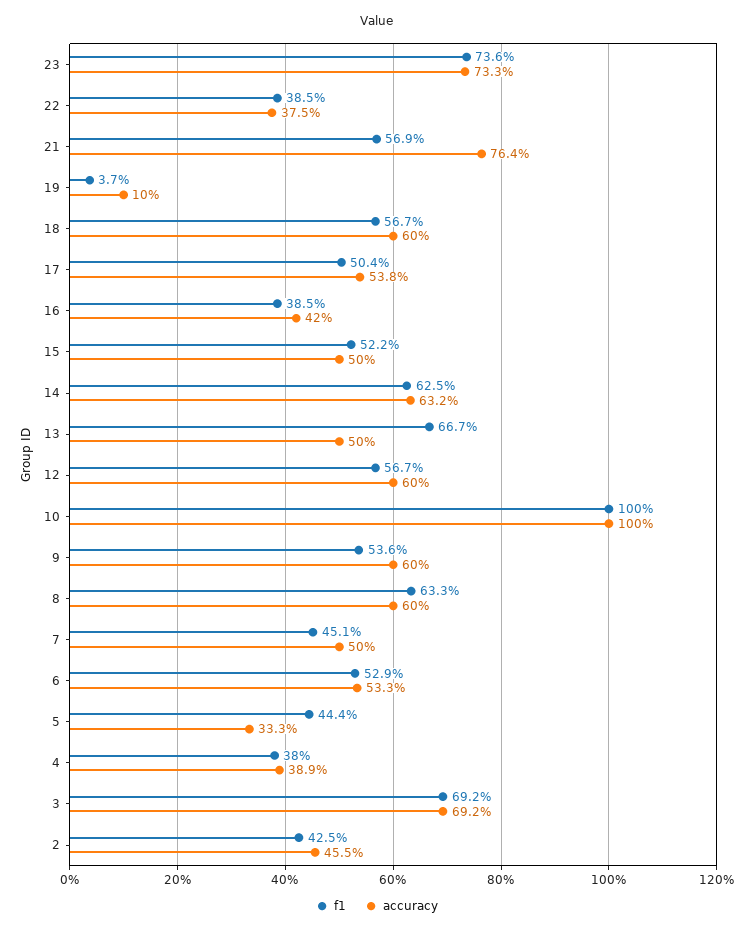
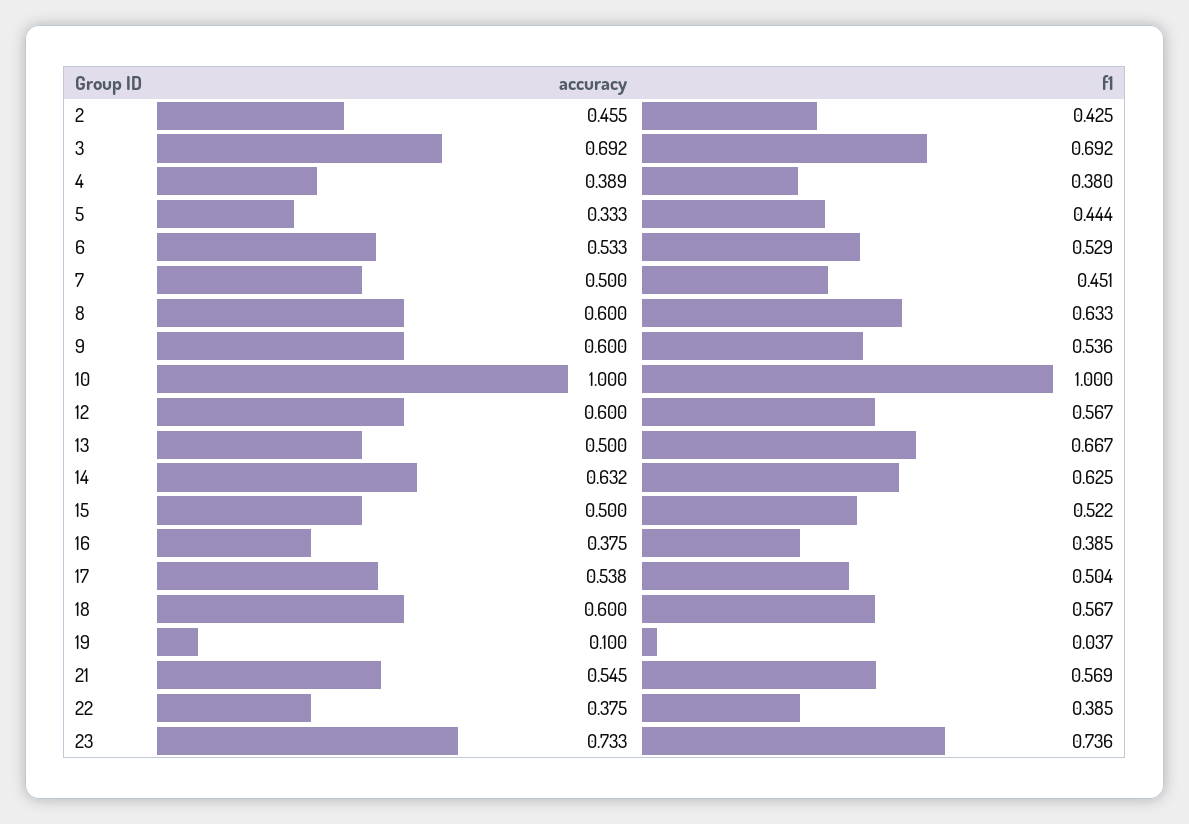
accuracy, 21: 0.764 -> 0.545
accuracy, 16: 0.42 -> 0.375

